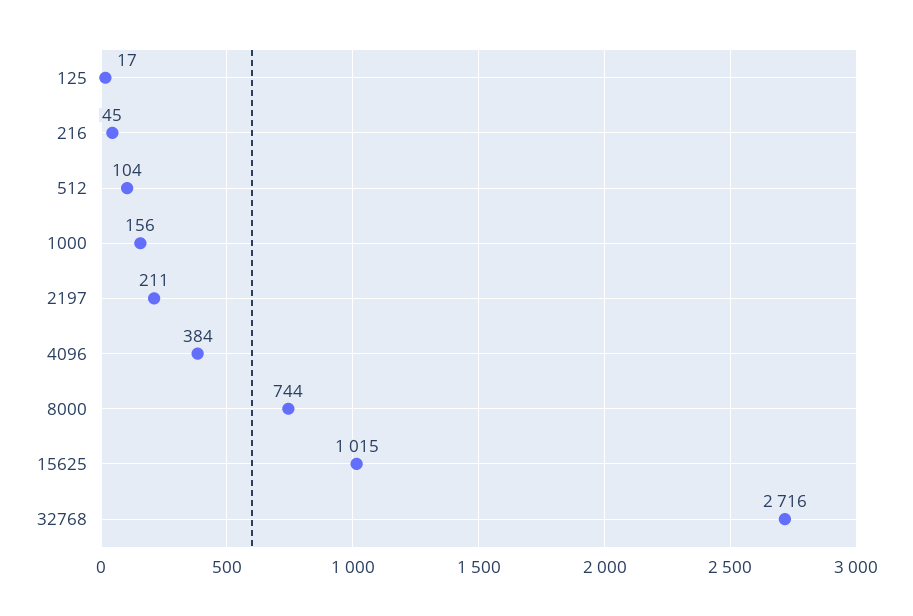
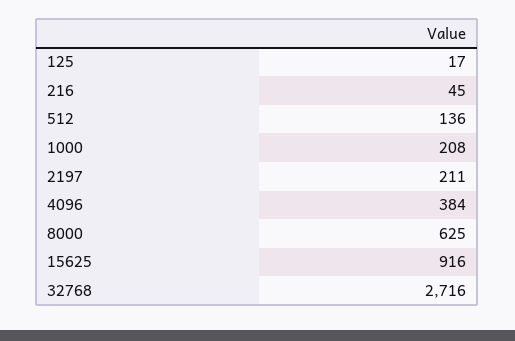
512: 104 -> 136
1000: 156 -> 208
8000: 744 -> 625
15625: 1015 -> 916

